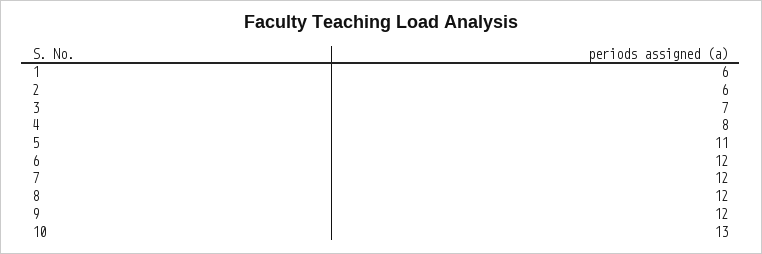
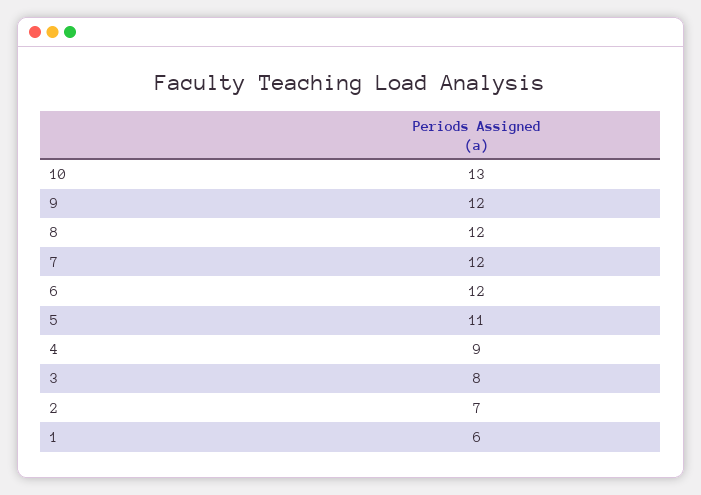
2: 6 -> 7
3: 7 -> 8
4: 8 -> 9

